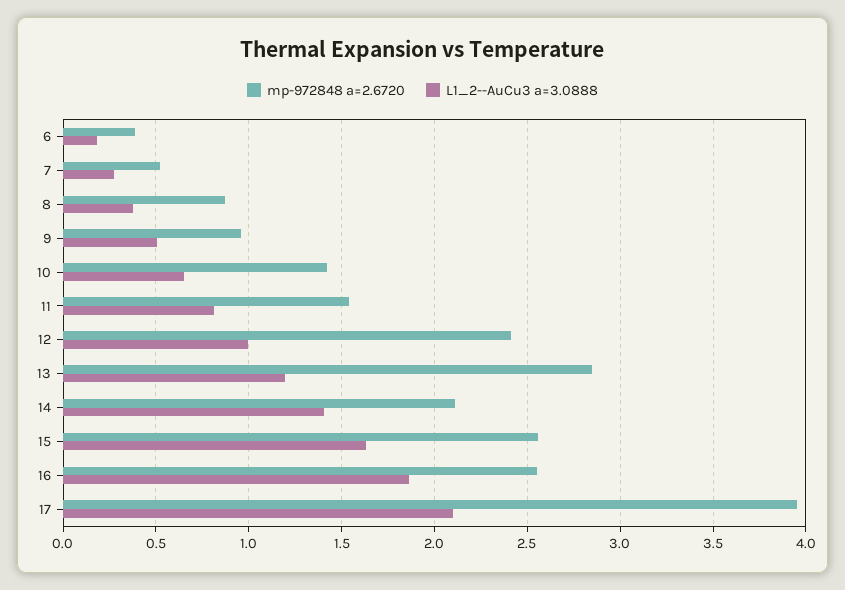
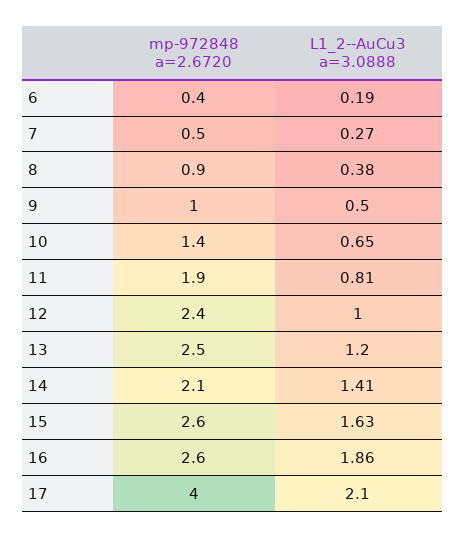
mp-972848 a=2.6720, 11: 1.55 -> 1.9
mp-972848 a=2.6720, 13: 2.85 -> 2.5

